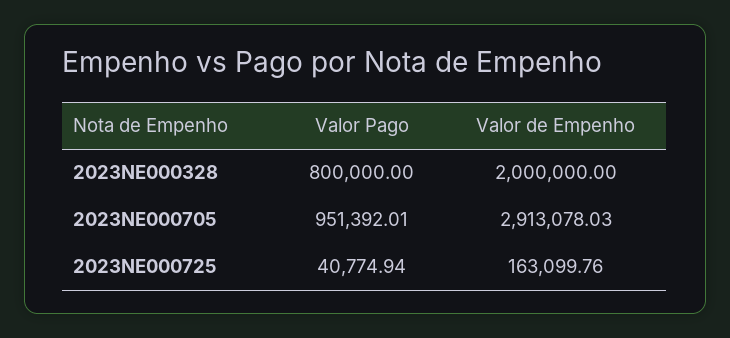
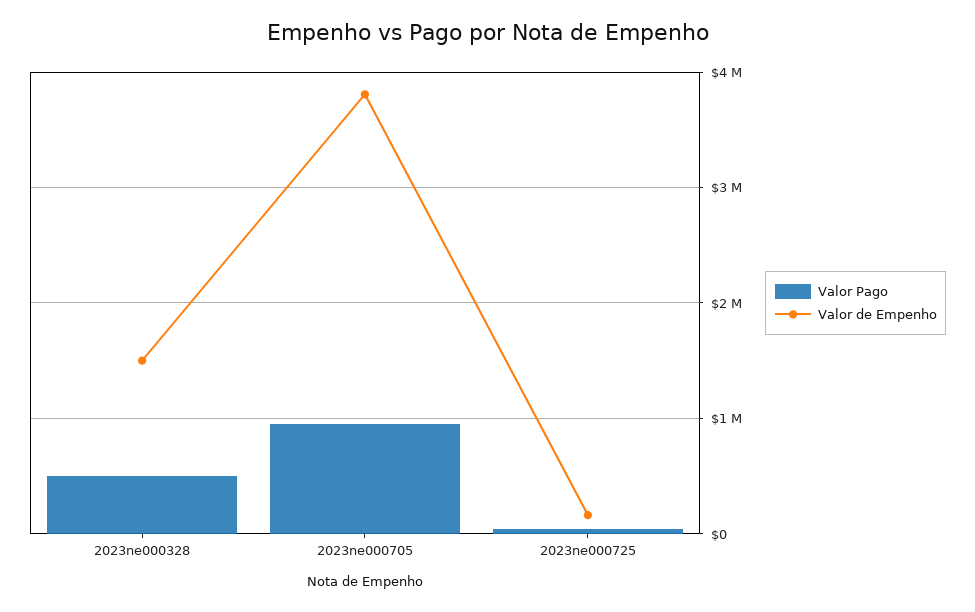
Valor Pago, 2023NE000328: 800000 -> 500000
Valor de Empenho, 2023NE000328: 2000000 -> 1500000
Valor de Empenho, 2023NE000705: 2913078.03 -> 3800000

